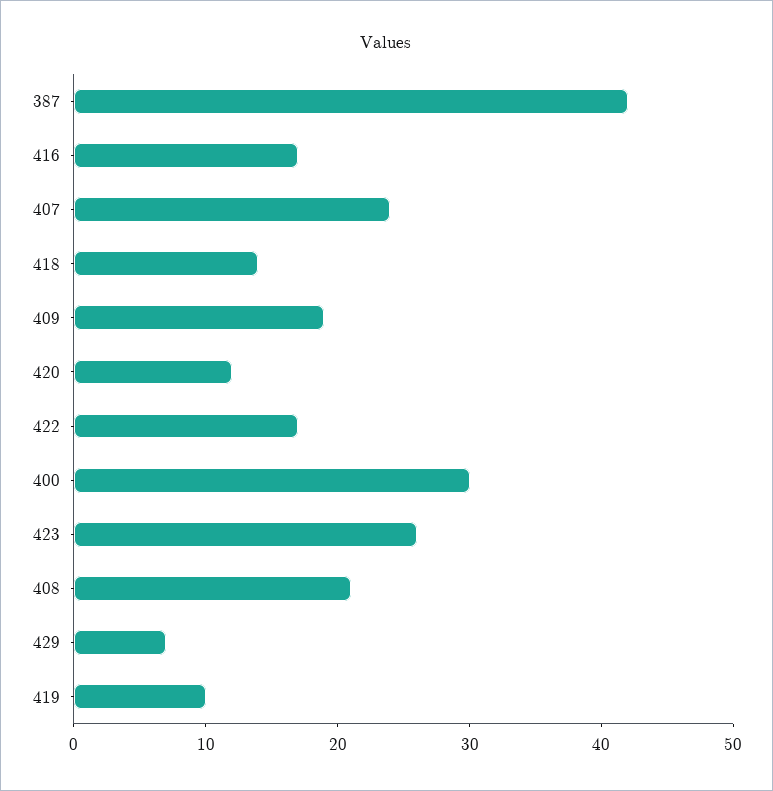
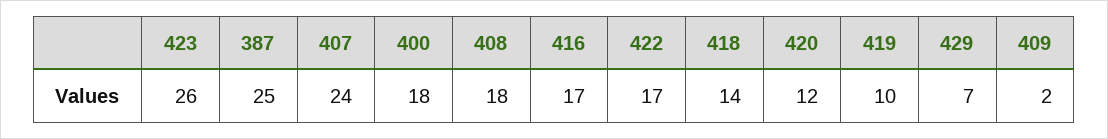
387: 42 -> 25
409: 19 -> 2
400: 30 -> 18
408: 21 -> 18

